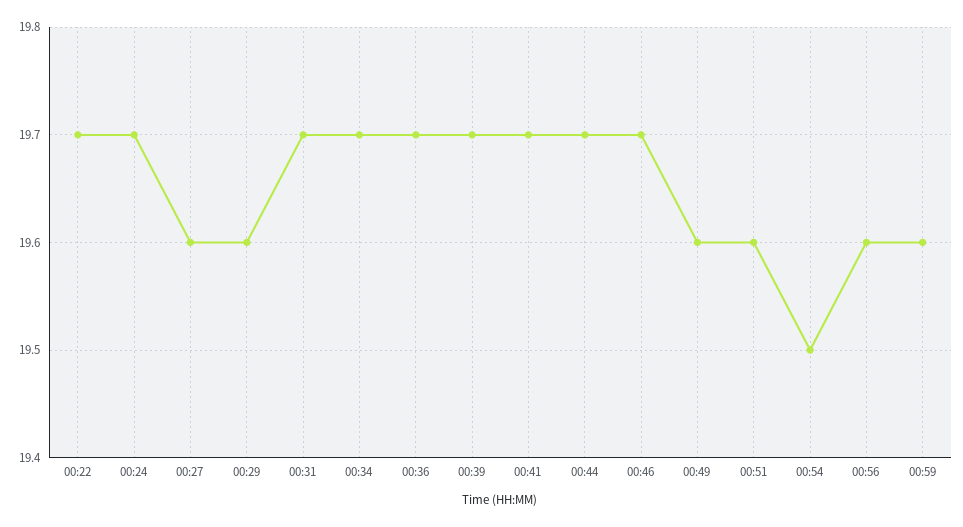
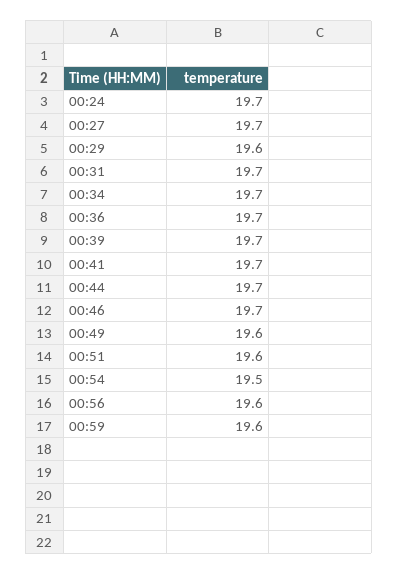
00:22: 19.7 -> none
00:27: 19.6 -> 19.7

